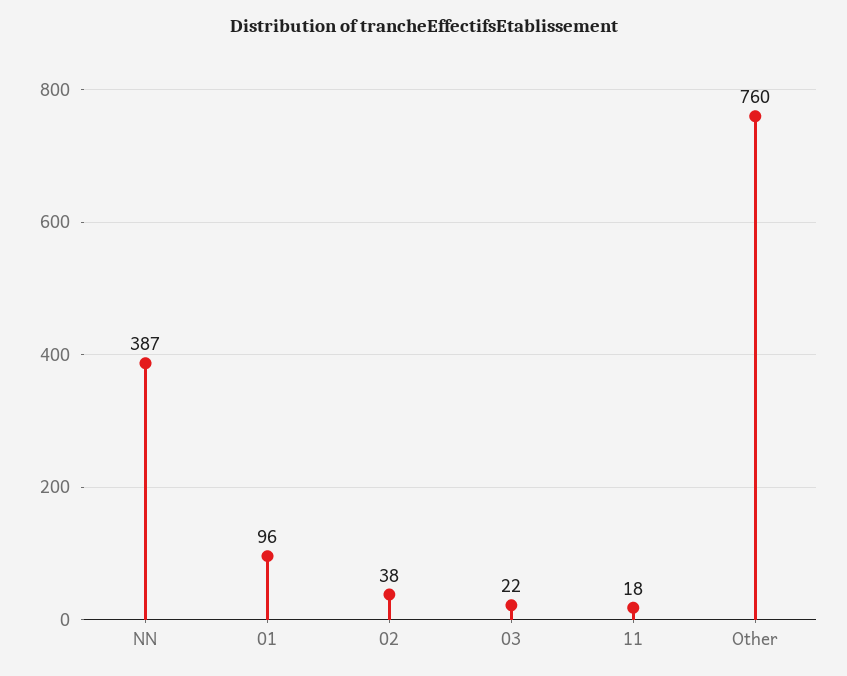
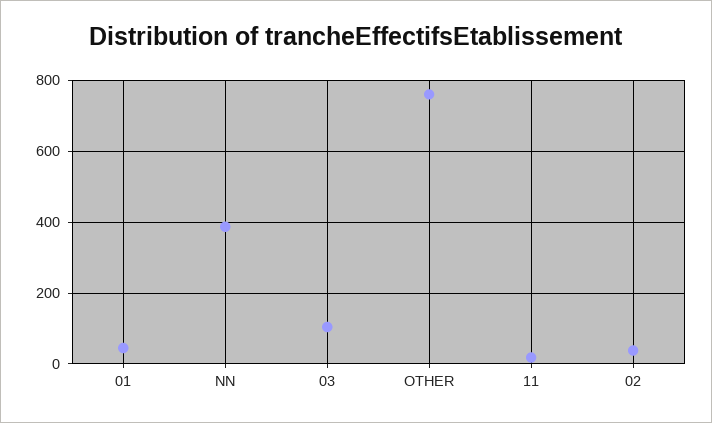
01: 96 -> 40
03: 22 -> 100

